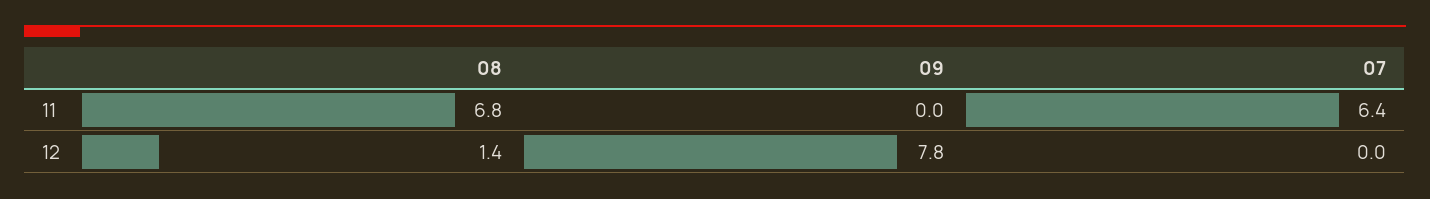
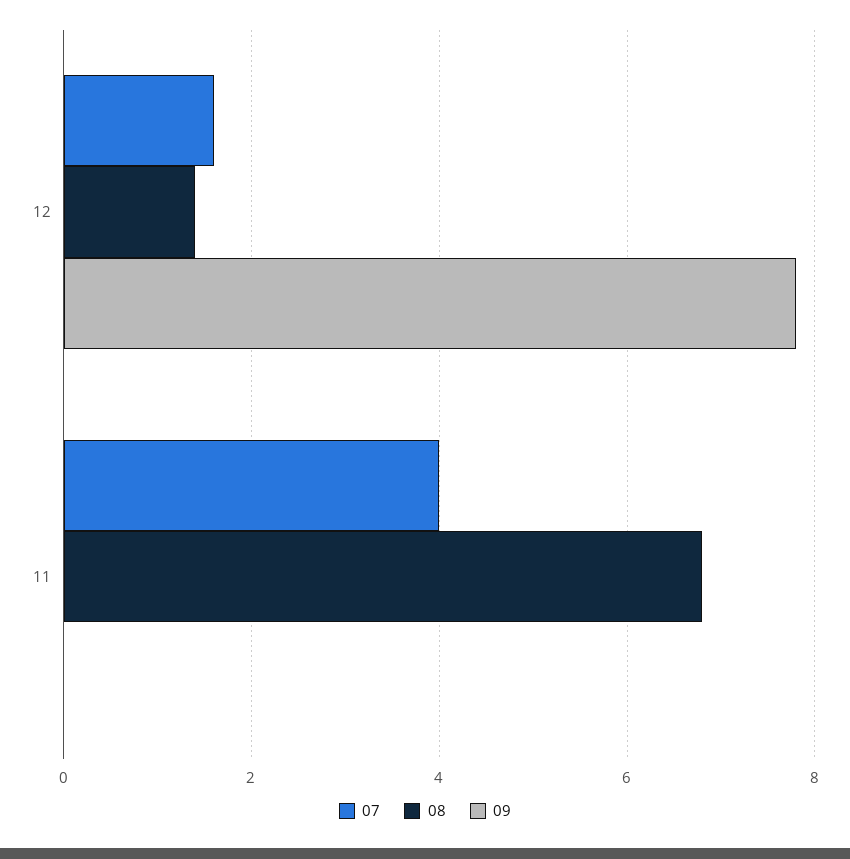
07, 11: 6.4 -> 4
07, 12: 0 -> 1.5

